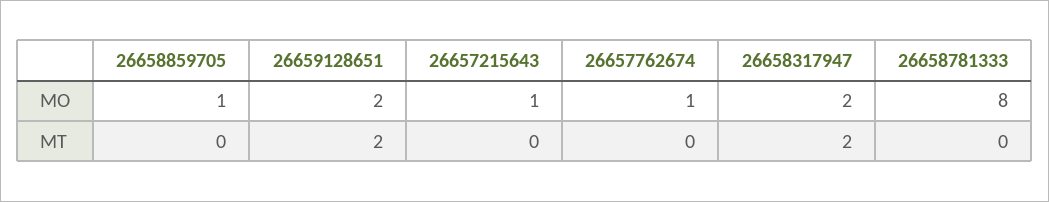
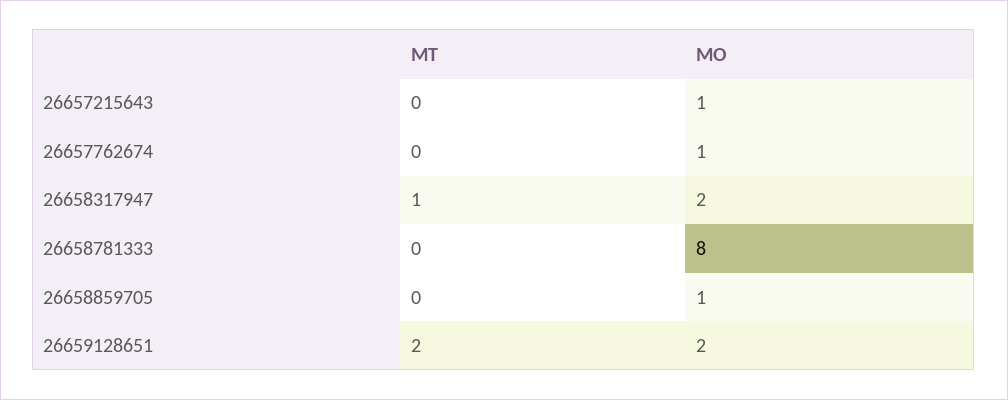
26658317947, MT: 2 -> 1

